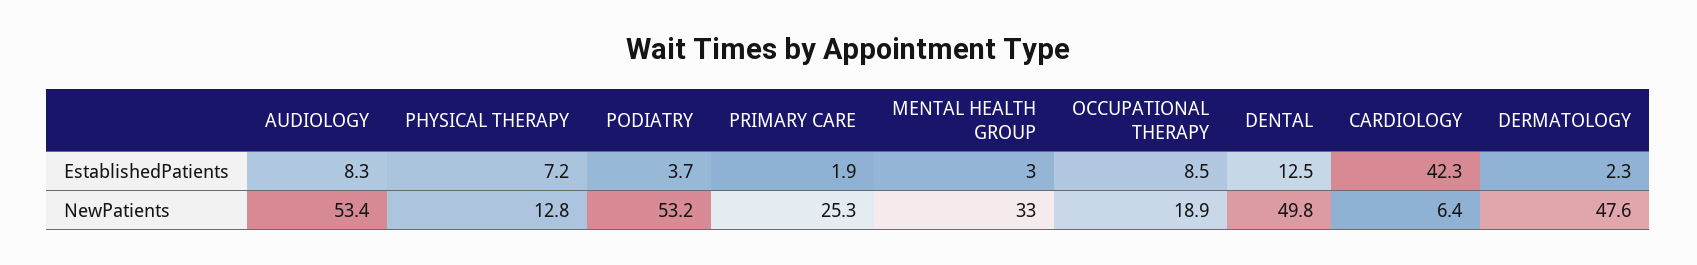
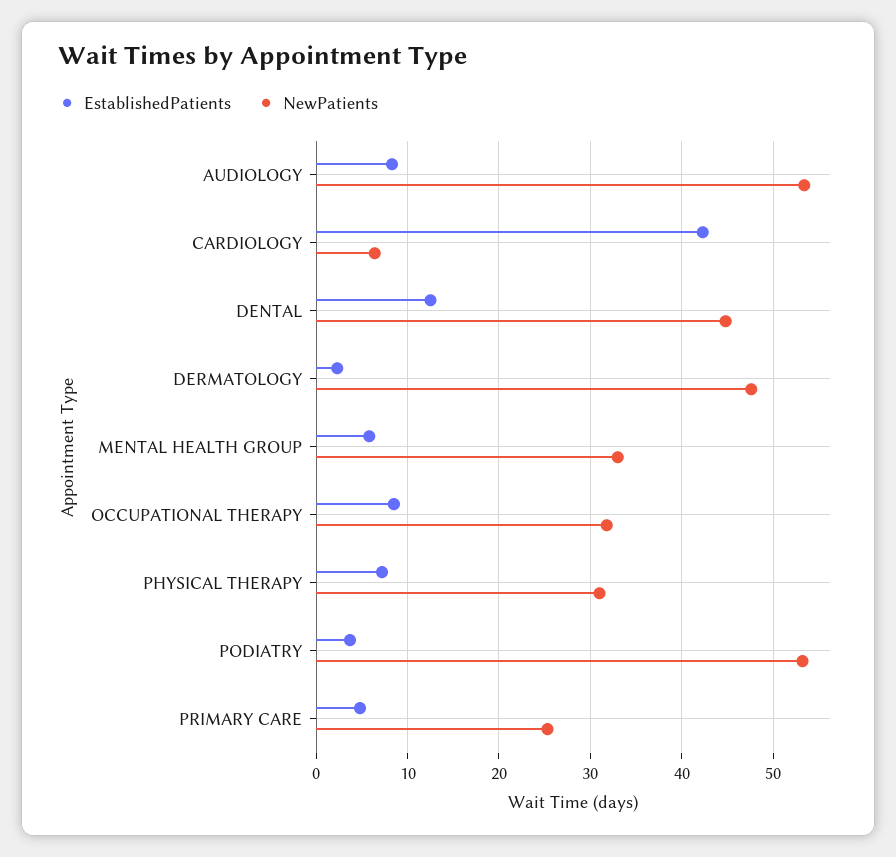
EstablishedPatients, PRIMARY CARE: 1.9 -> 5
EstablishedPatients, MENTAL HEALTH GROUP: 3 -> 6
NewPatients, PHYSICAL THERAPY: 12.8 -> 31
NewPatients, OCCUPATIONAL THERAPY: 18.9 -> 32
NewPatients, DENTAL: 49.8 -> 45

